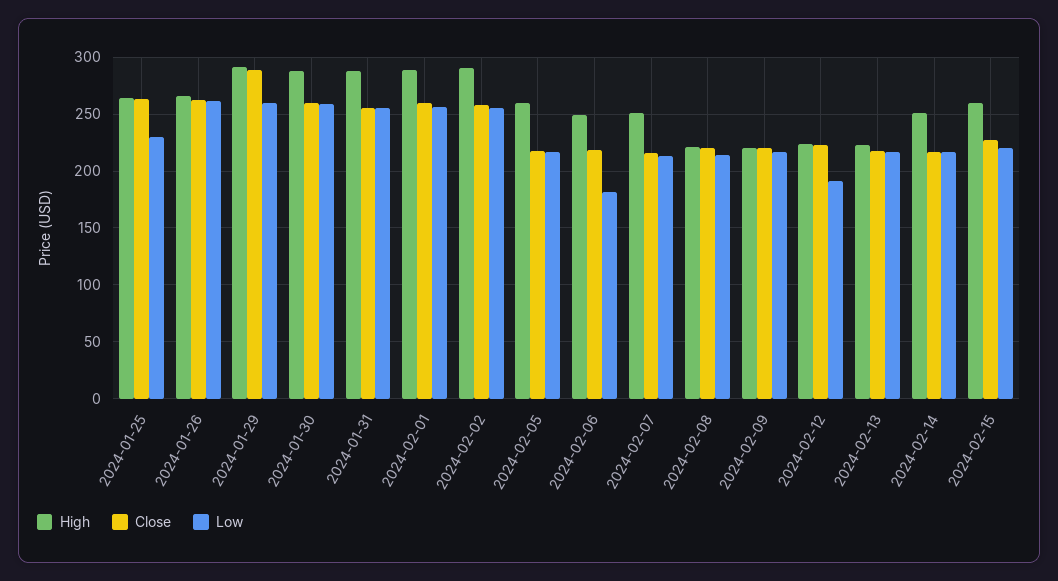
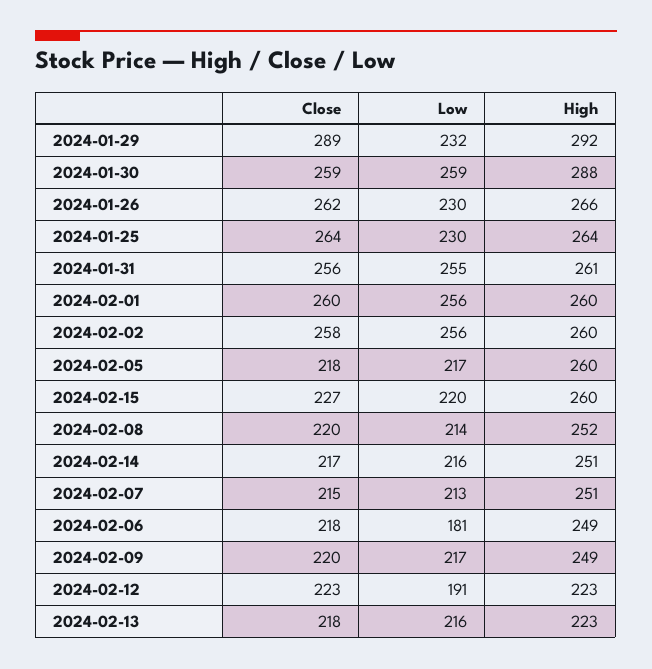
Low, 2024-01-26: 260 -> 230
Low, 2024-01-29: 260 -> 232
High, 2024-01-31: 290 -> 261
High, 2024-02-01: 290 -> 260
High, 2024-02-02: 290 -> 260
High, 2024-02-08: 220 -> 252
High, 2024-02-09: 220 -> 249

